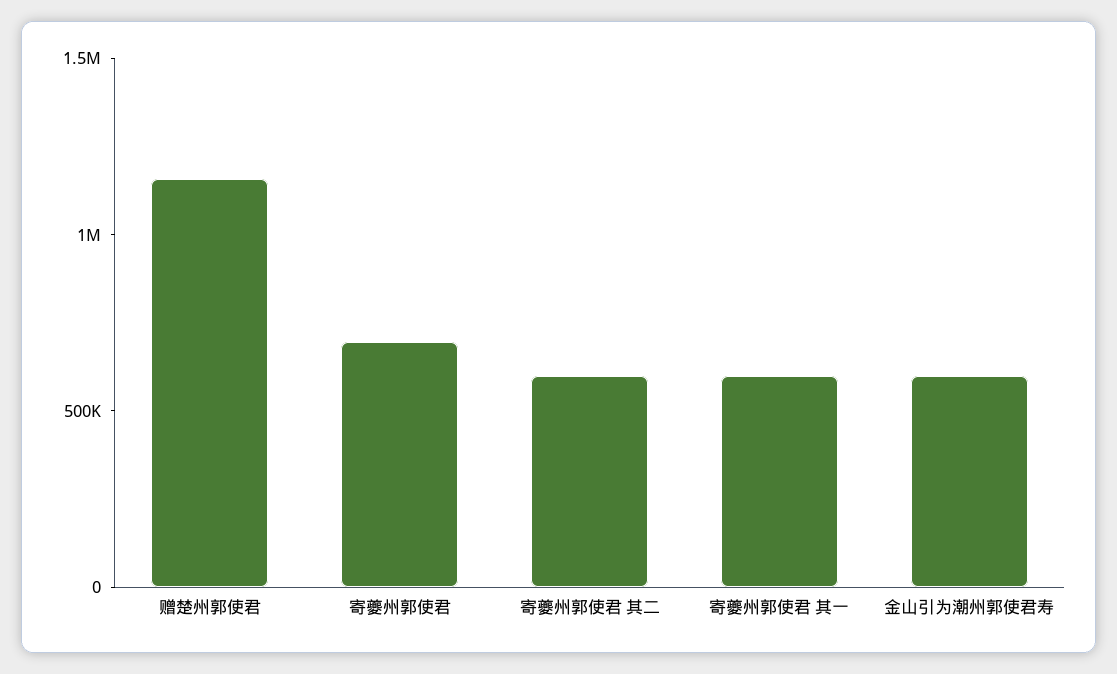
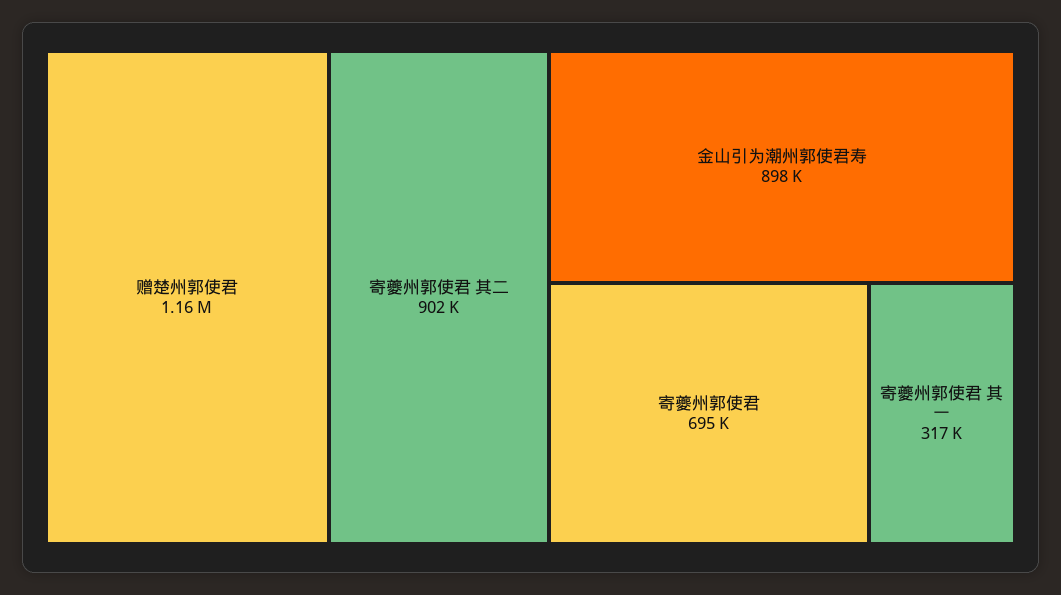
寄夔州郭使君 其二: 600000 -> 902000
寄夔州郭使君 其一: 600000 -> 317000
金山引为潮州郭使君寿: 600000 -> 898000

